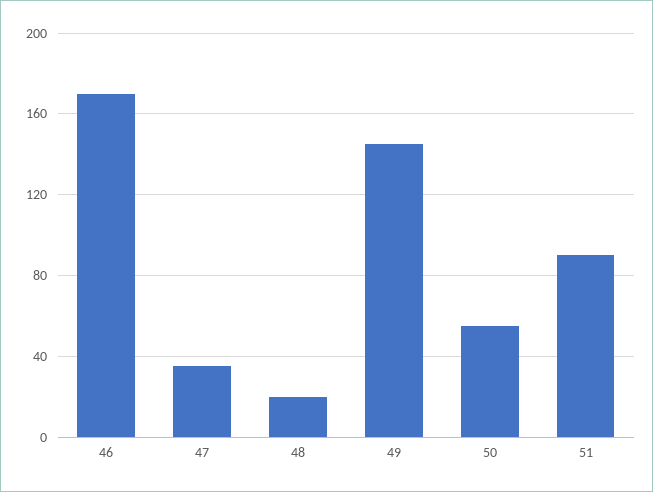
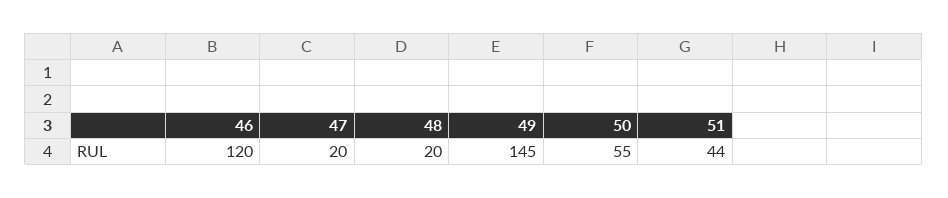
46: 170 -> 120
47: 35 -> 20
51: 90 -> 44

